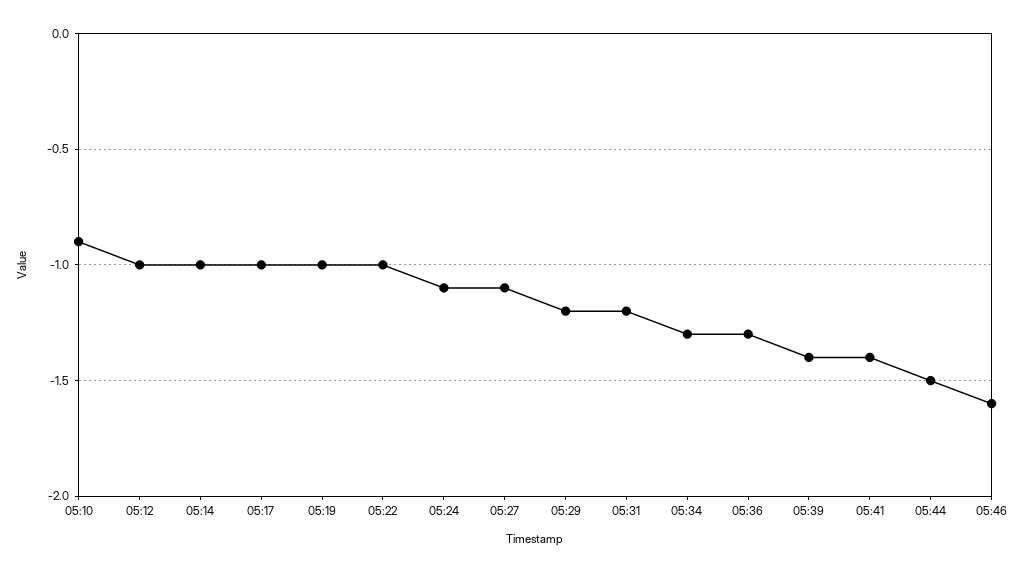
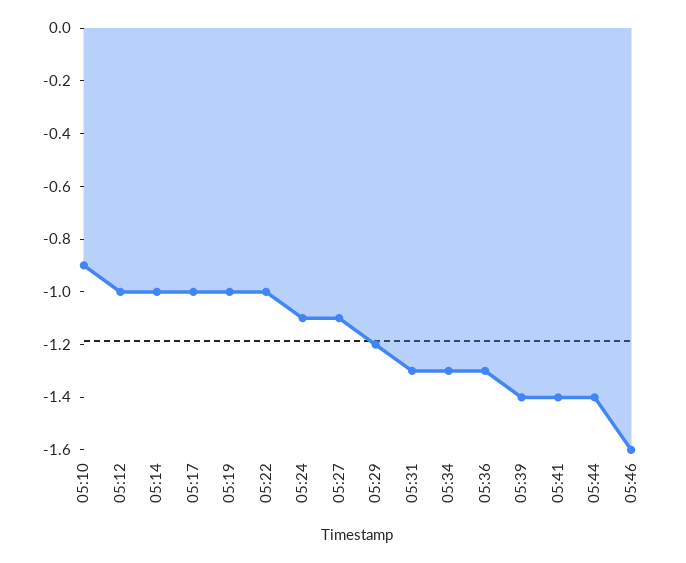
05:31: -1.2 -> -1.3
05:44: -1.5 -> -1.4

